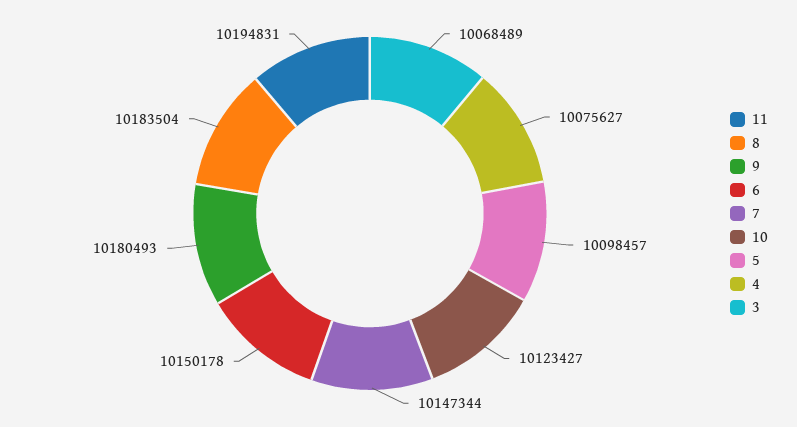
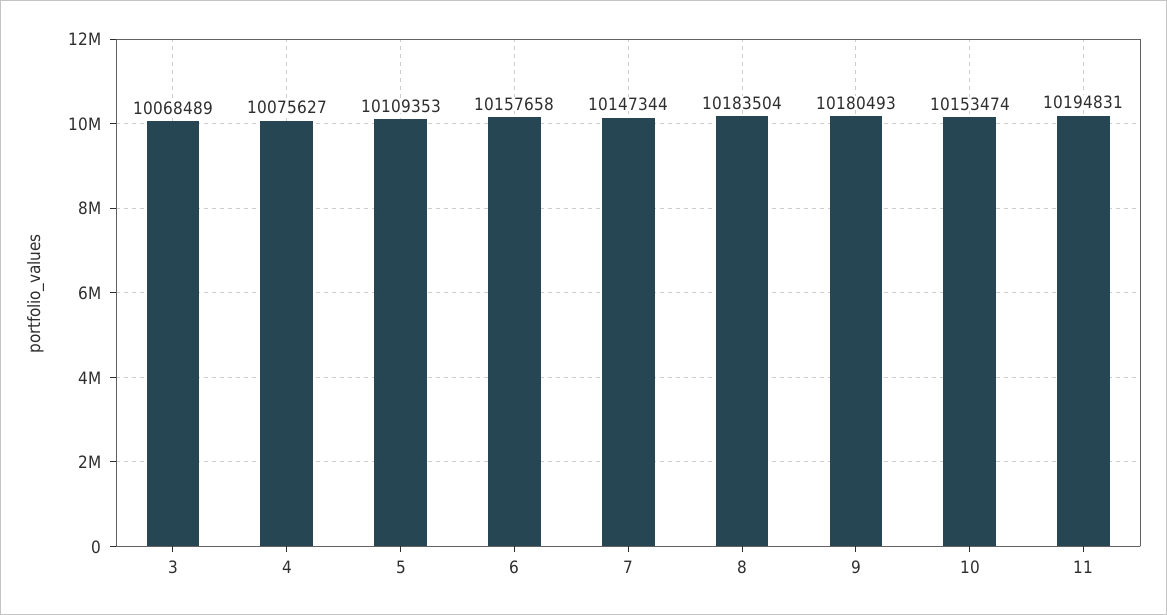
6: 10150178 -> 10157658
10: 10123427 -> 10153474
5: 10098457 -> 10109353

